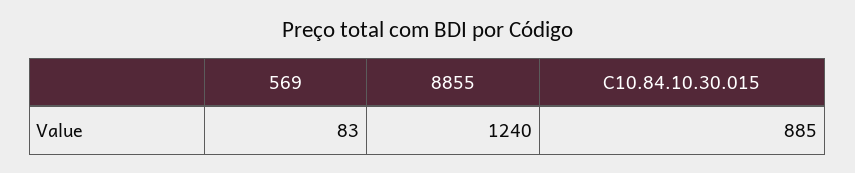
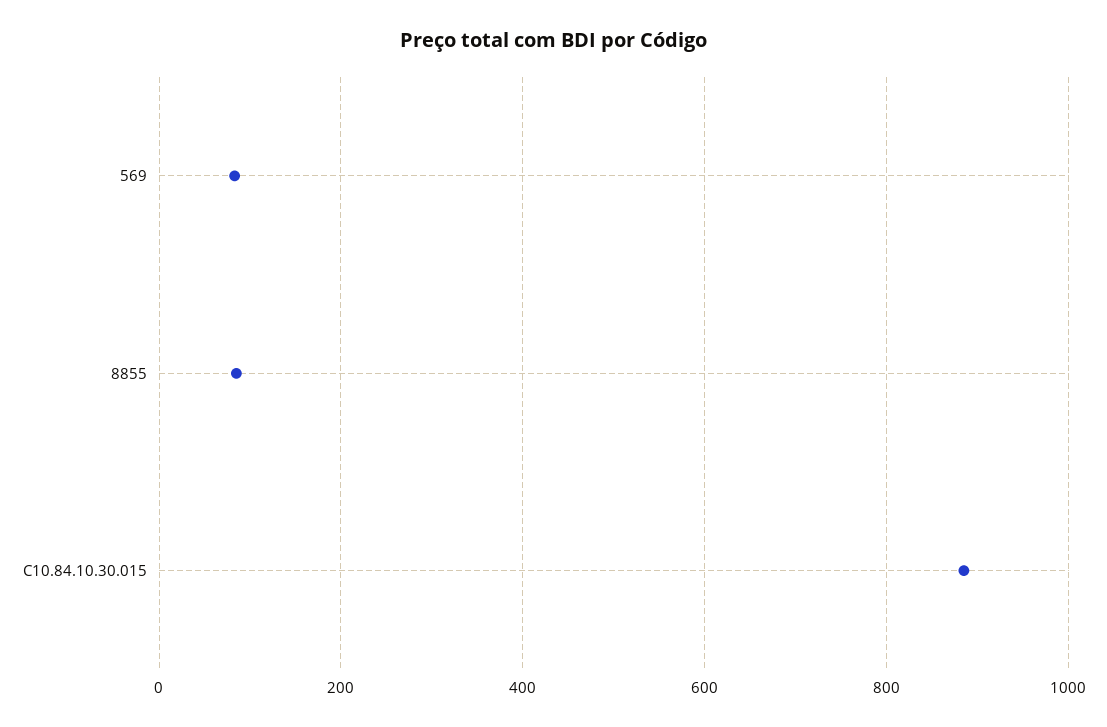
8855: 1240 -> 80

